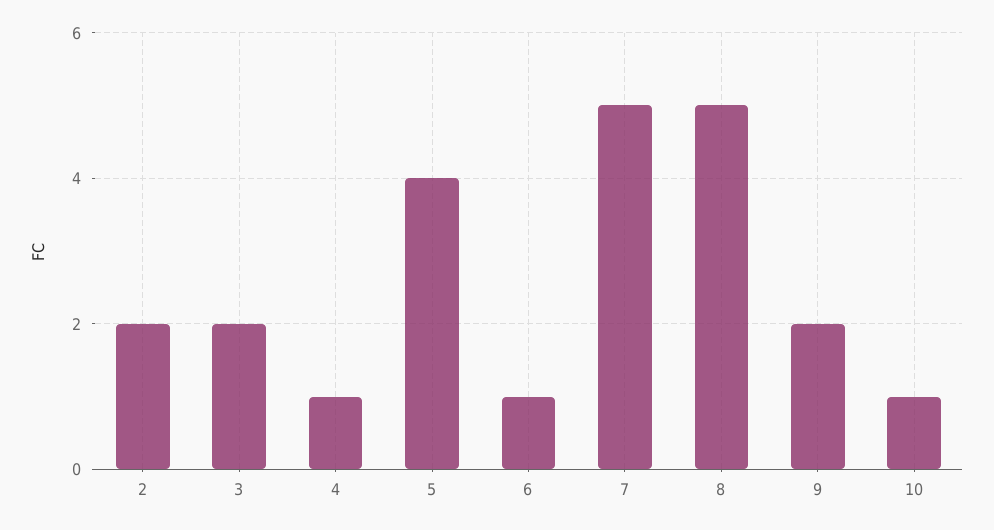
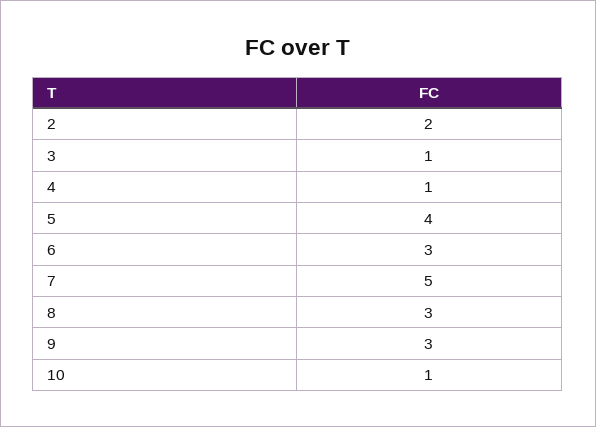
3: 2 -> 1
6: 1 -> 3
8: 5 -> 3
9: 2 -> 3

